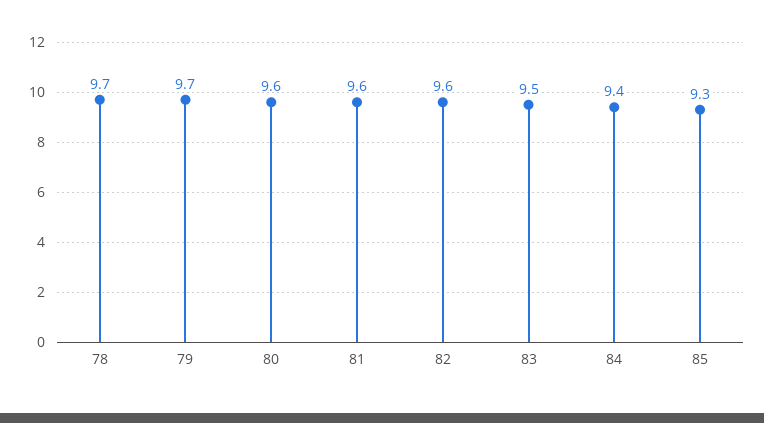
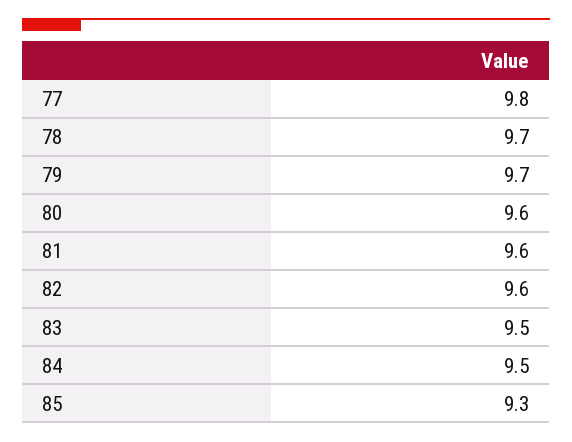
84: 9.4 -> 9.5
77: none -> 9.8

